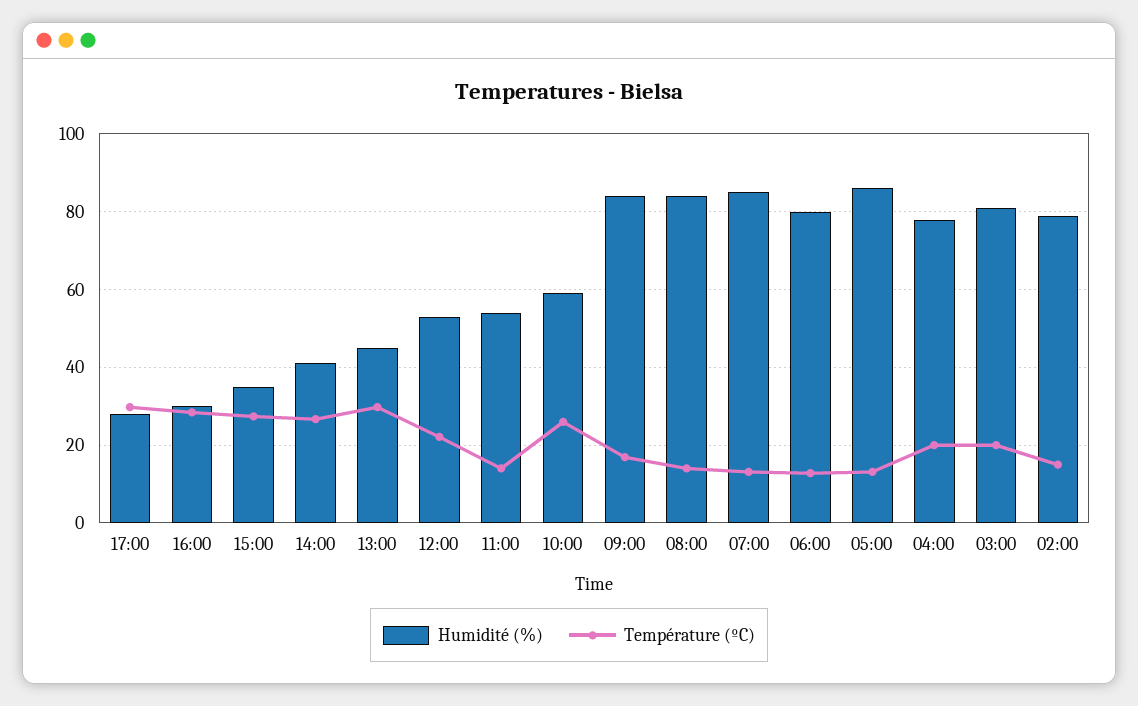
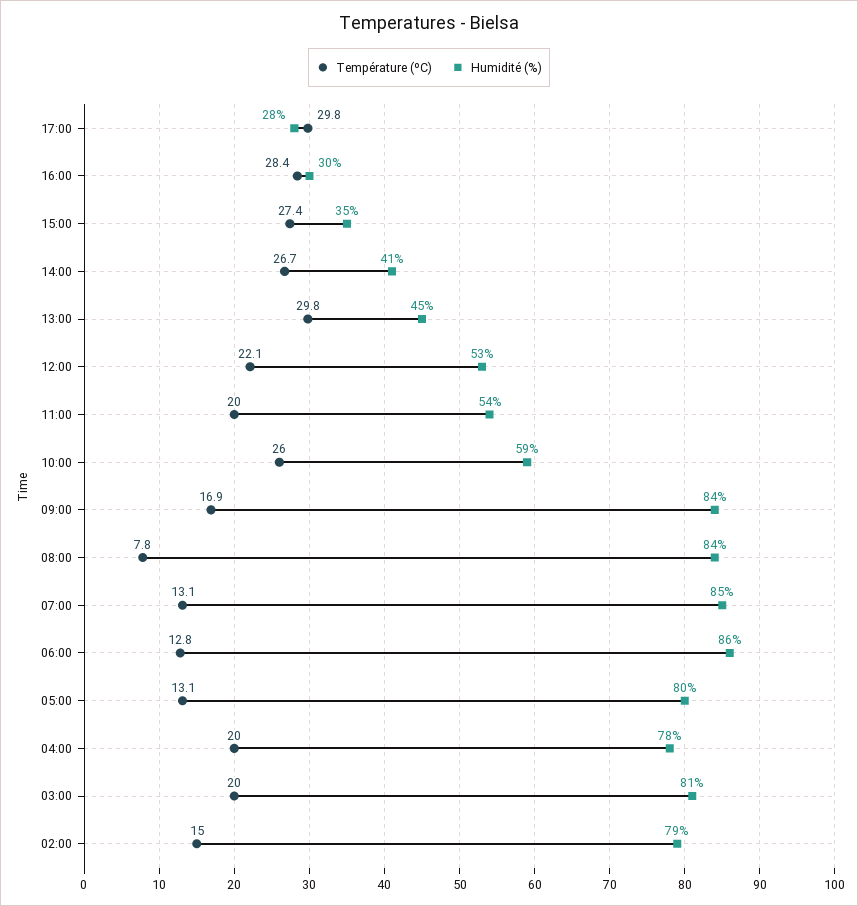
Température (ºC), 11:00: 14 -> 20
Température (ºC), 08:00: 14 -> 7.8
Humidité (%), 06:00: 80 -> 86
Humidité (%), 05:00: 86 -> 80

